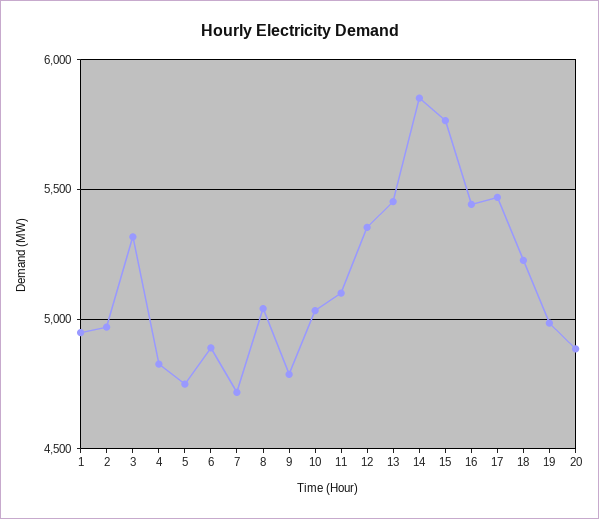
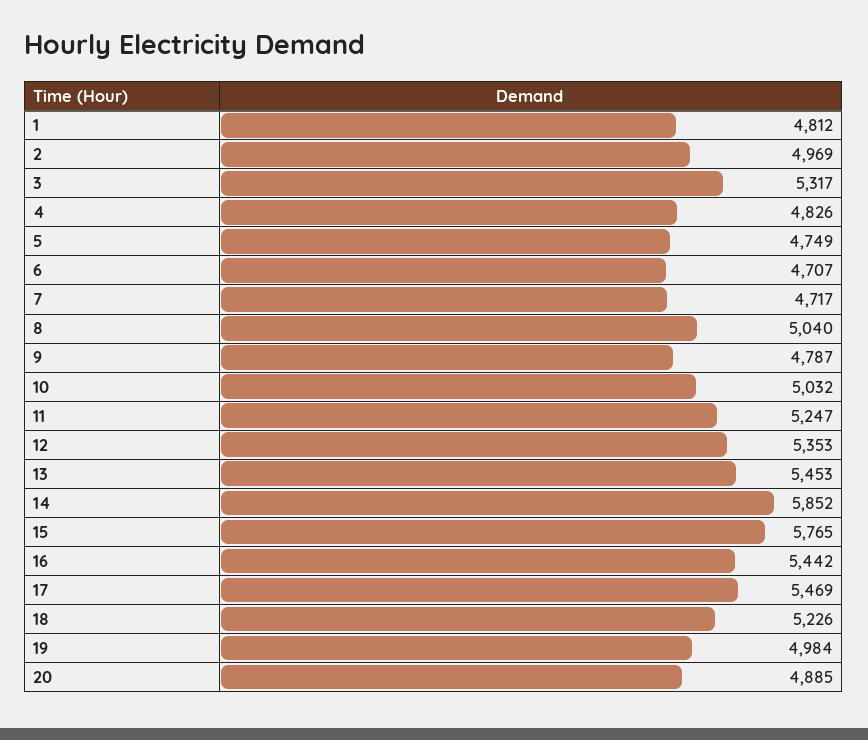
1: 4950 -> 4812
6: 4900 -> 4707
11: 5100 -> 5247

